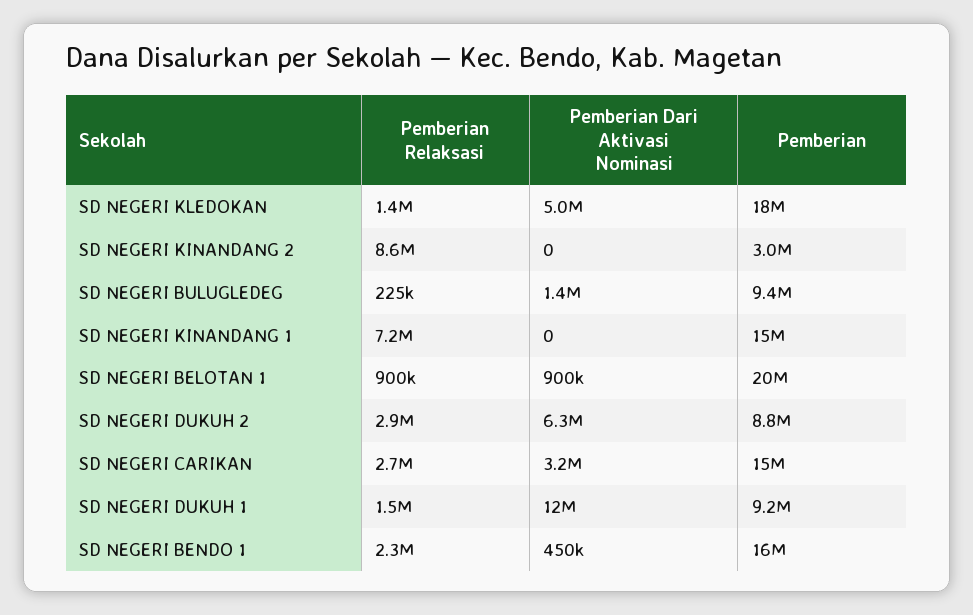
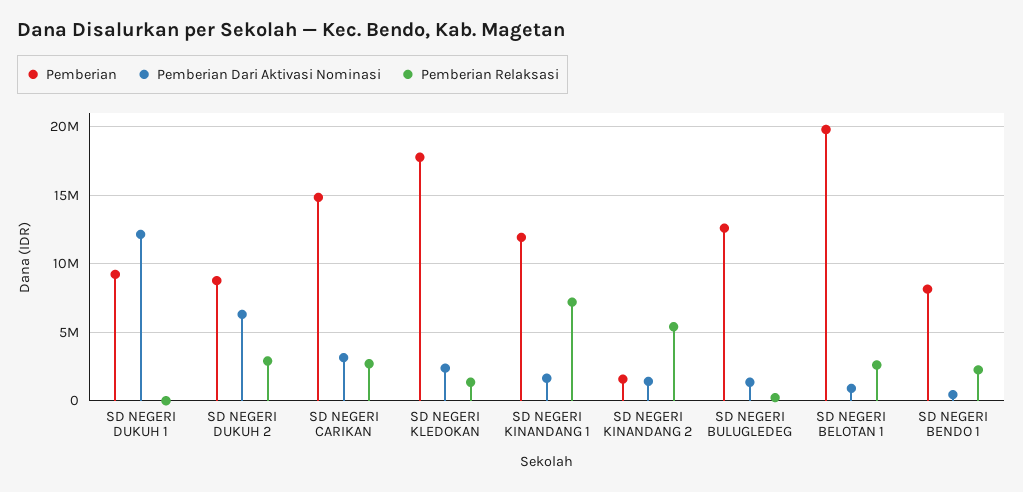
Pemberian Dari Aktivasi Nominasi, SD NEGERI KLEDOKAN: 5000000 -> 2500000
Pemberian Relaksasi, SD NEGERI KINANDANG 2: 8600000 -> 5500000
Pemberian Dari Aktivasi Nominasi, SD NEGERI KINANDANG 2: 0 -> 1500000
Pemberian, SD NEGERI KINANDANG 2: 3000000 -> 1500000
Pemberian, SD NEGERI BULUGLEDEG: 9400000 -> 12500000
Pemberian Dari Aktivasi Nominasi, SD NEGERI KINANDANG 1: 0 -> 1500000
Pemberian, SD NEGERI KINANDANG 1: 15000000 -> 12000000
Pemberian Relaksasi, SD NEGERI BELOTAN 1: 900000 -> 2500000
Pemberian Relaksasi, SD NEGERI DUKUH 1: 1500000 -> 0
Pemberian, SD NEGERI BENDO 1: 16000000 -> 8000000

